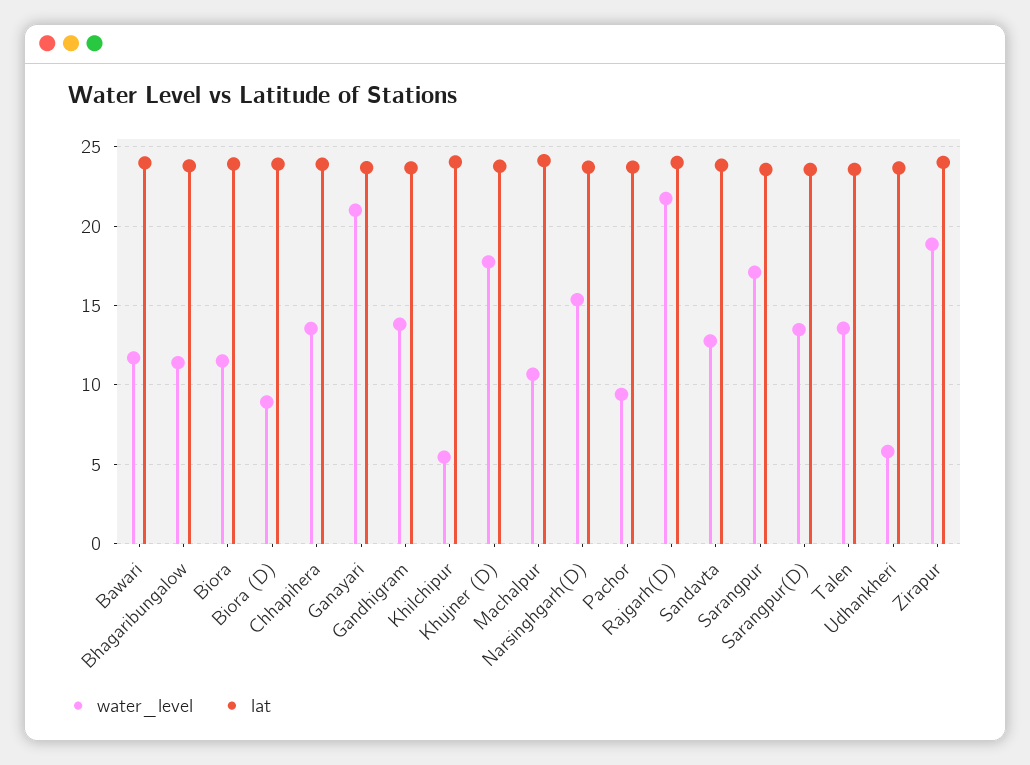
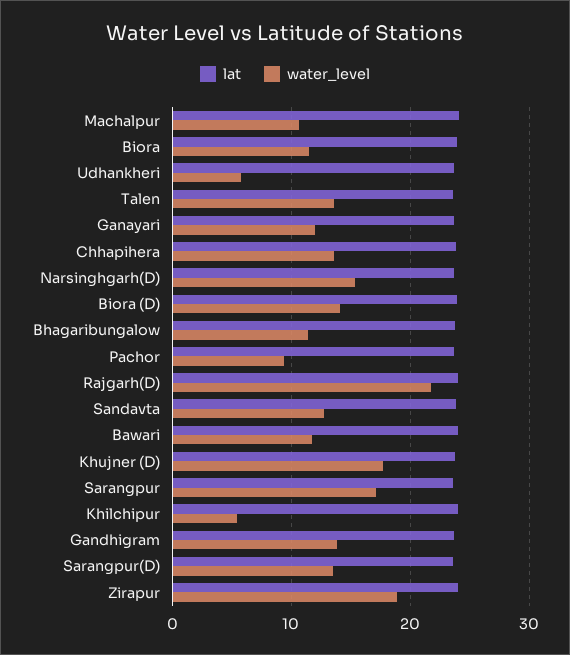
water_level, Biora (D): 9 -> 14
water_level, Ganayari: 21 -> 12

